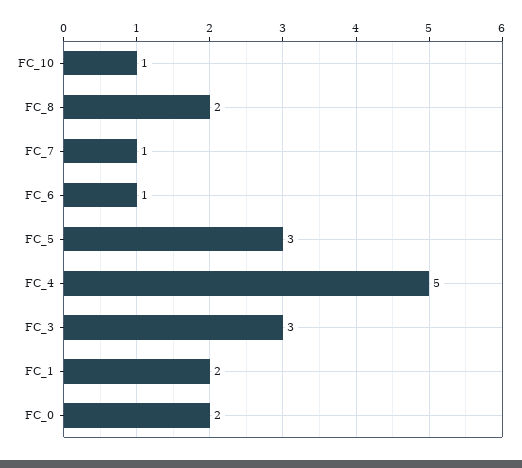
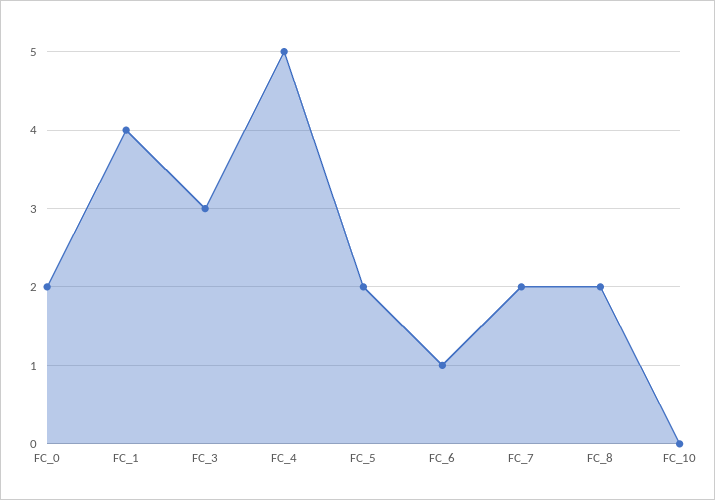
FC_10: 1 -> 0
FC_7: 1 -> 2
FC_5: 3 -> 2
FC_1: 2 -> 4

